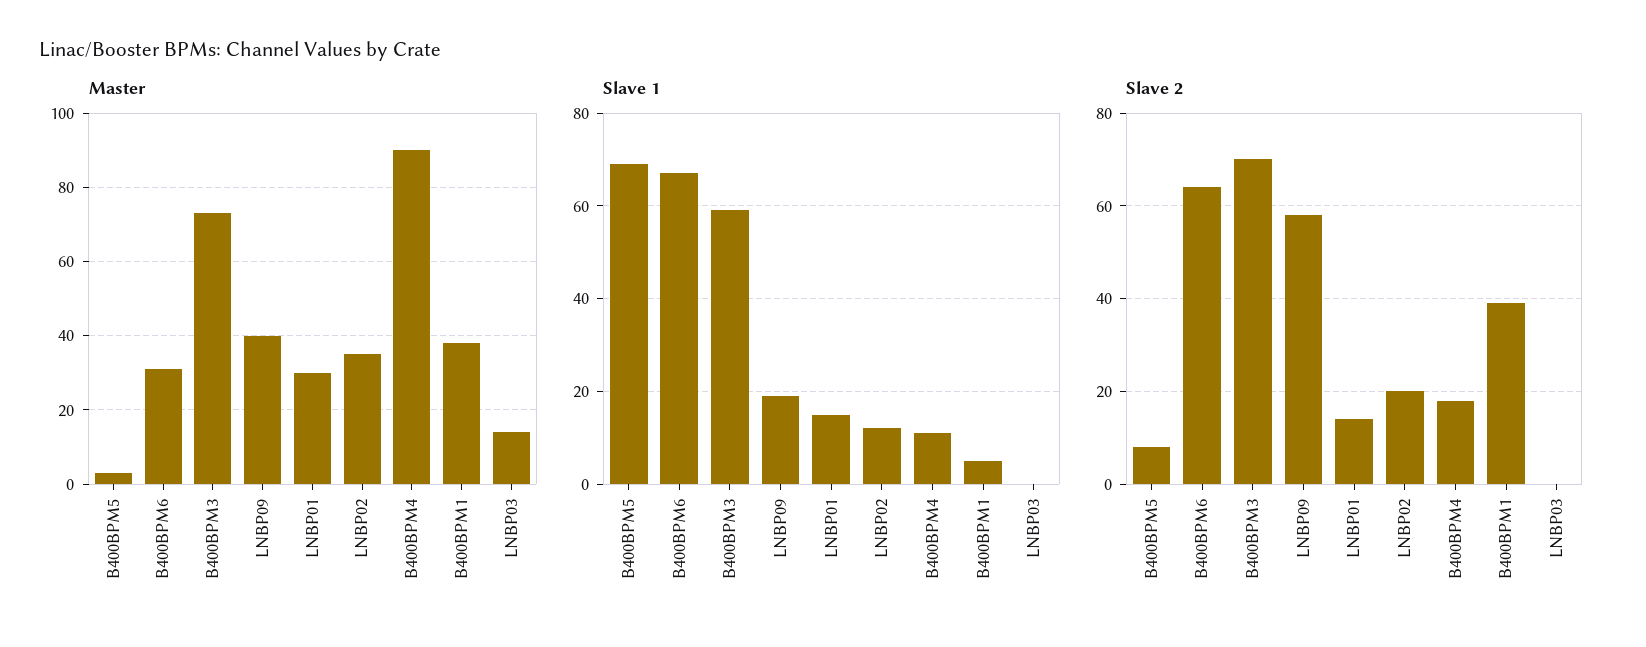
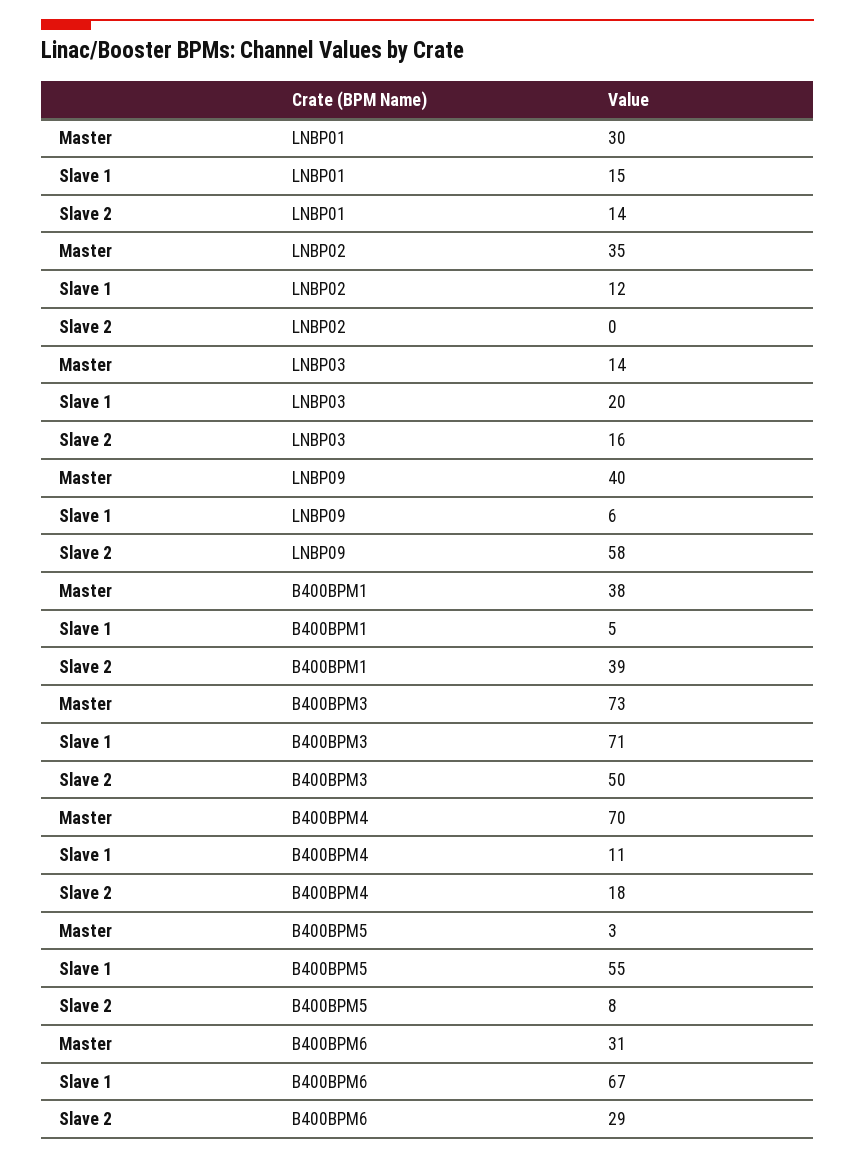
Master, B400BPM4: 90 -> 70
Slave 1, B400BPM5: 70 -> 55
Slave 1, B400BPM3: 60 -> 71
Slave 1, LNBP09: 20 -> 6
Slave 1, LNBP03: 0 -> 20
Slave 2, B400BPM6: 65 -> 29
Slave 2, B400BPM3: 70 -> 50
Slave 2, LNBP02: 20 -> 0
Slave 2, LNBP03: 0 -> 16

